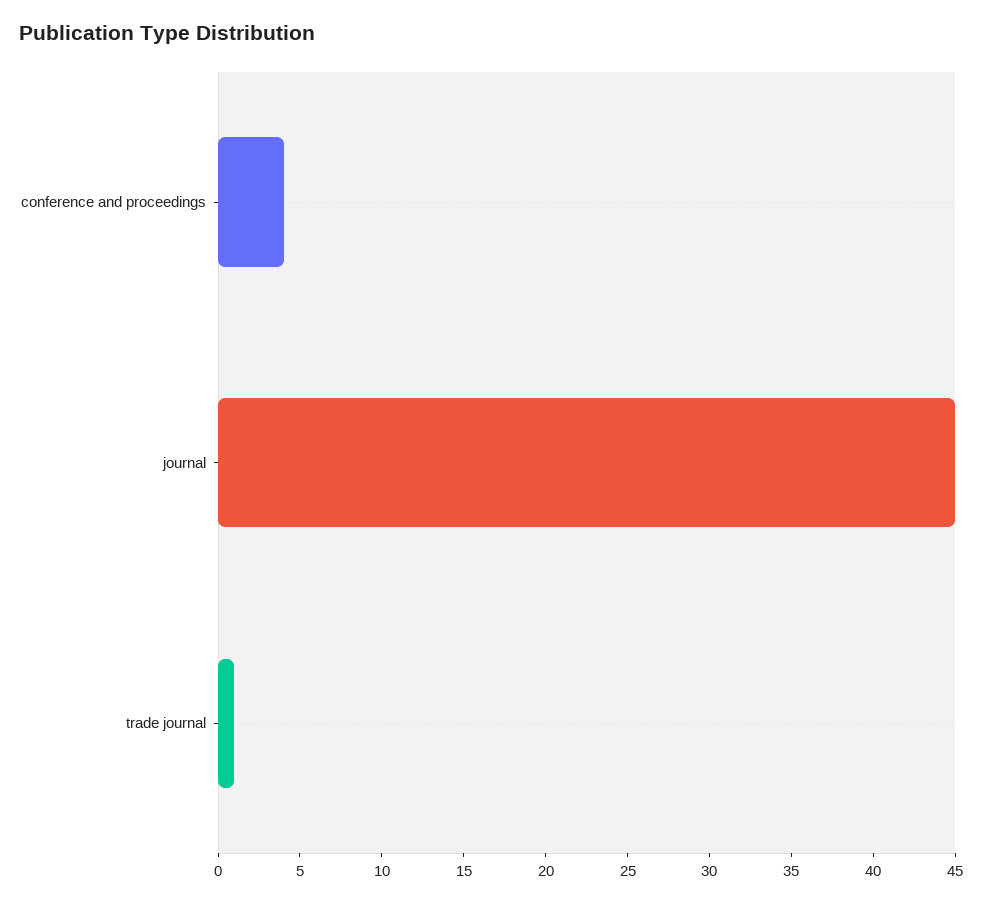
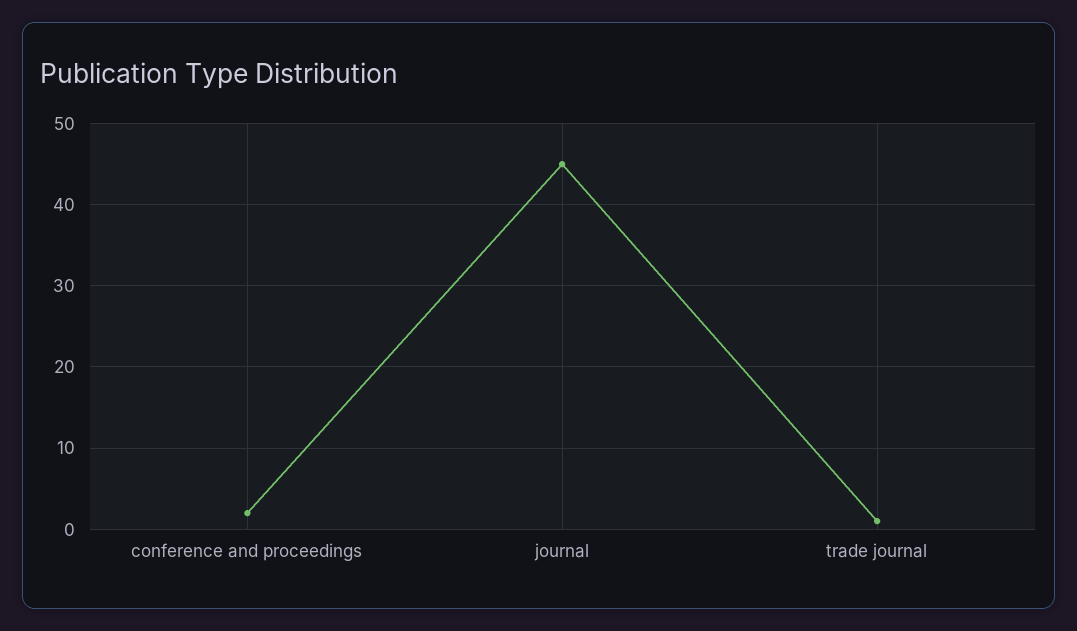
conference and proceedings: 4 -> 2

